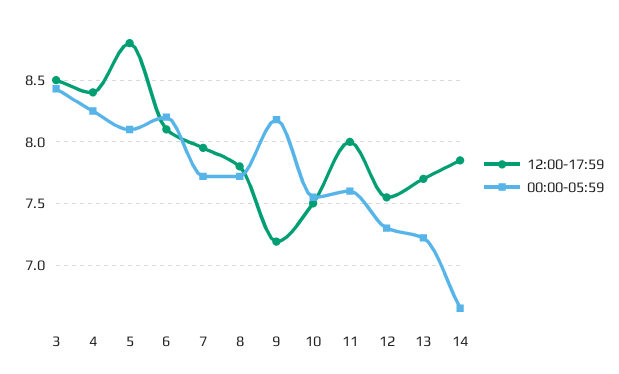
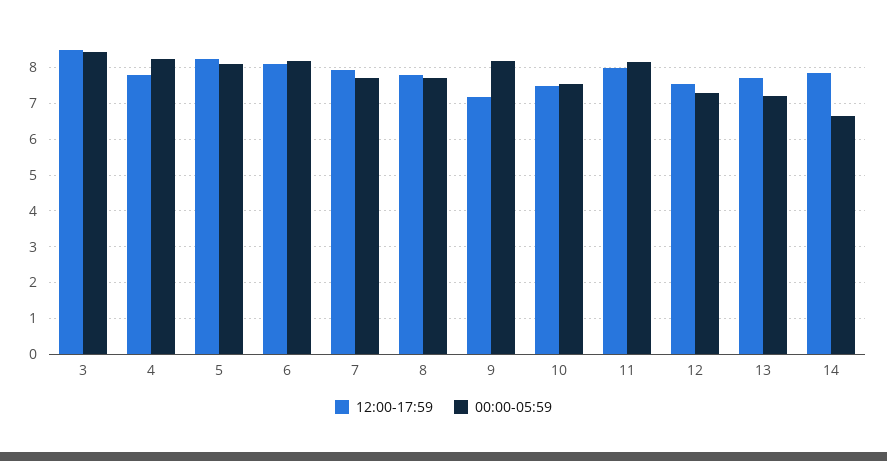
12:00-17:59, 4: 8.4 -> 7.8
12:00-17:59, 5: 8.8 -> 8.2
00:00-05:59, 11: 7.6 -> 8.2

